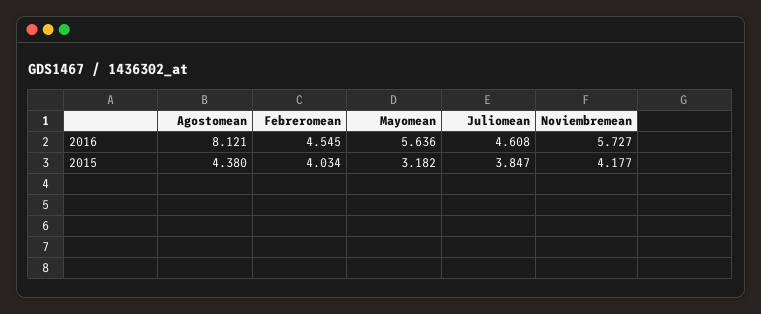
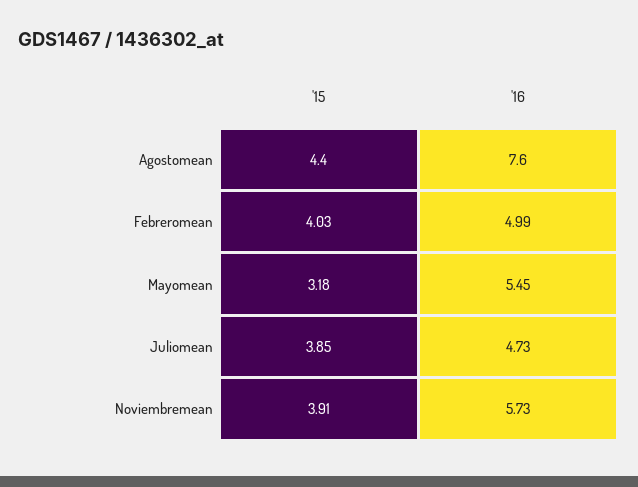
Agostomean, 2016: 8.121 -> 7.6
Febreromean, 2016: 4.545 -> 4.99
Mayomean, 2016: 5.636 -> 5.45
Juliomean, 2016: 4.608 -> 4.73
Noviembremean, 2015: 4.177 -> 3.91

